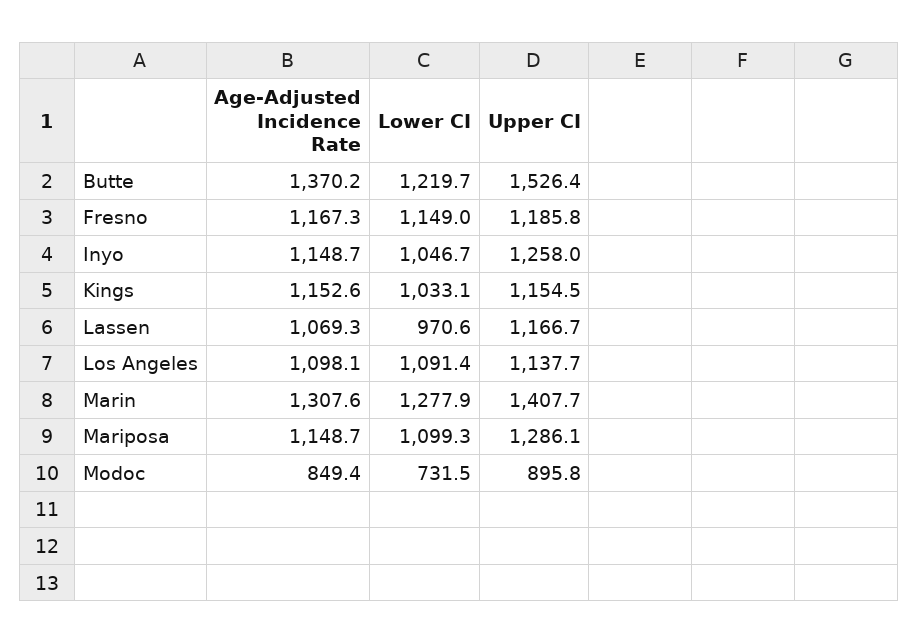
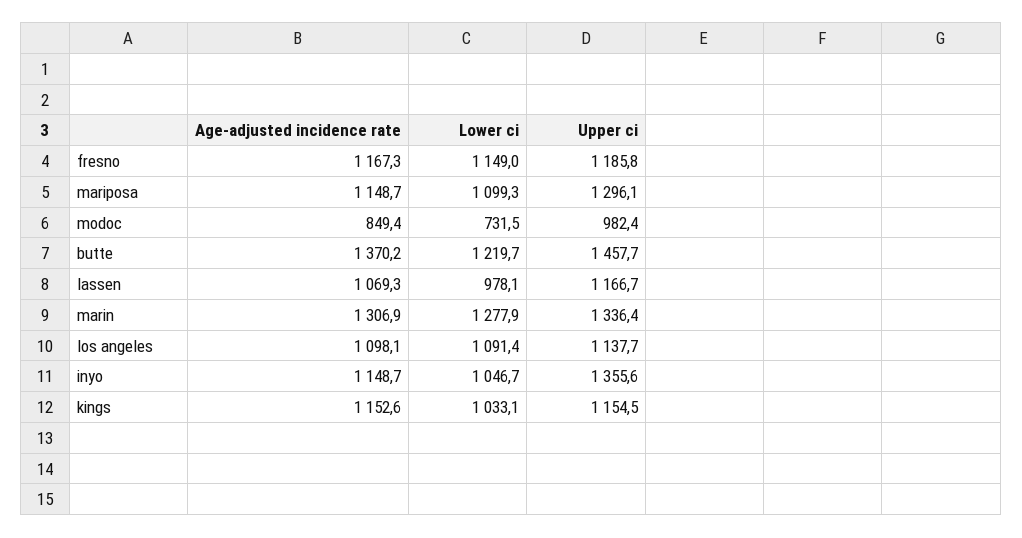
Upper CI, Butte: 1526.4 -> 1457.7
Upper CI, Inyo: 1258 -> 1355.6
Lower CI, Lassen: 970.6 -> 978.1
Age-Adjusted Incidence Rate, Marin: 1307.6 -> 1306.9
Upper CI, Marin: 1407.7 -> 1336.4
Upper CI, Mariposa: 1286.1 -> 1296.1
Upper CI, Modoc: 895.8 -> 982.4

